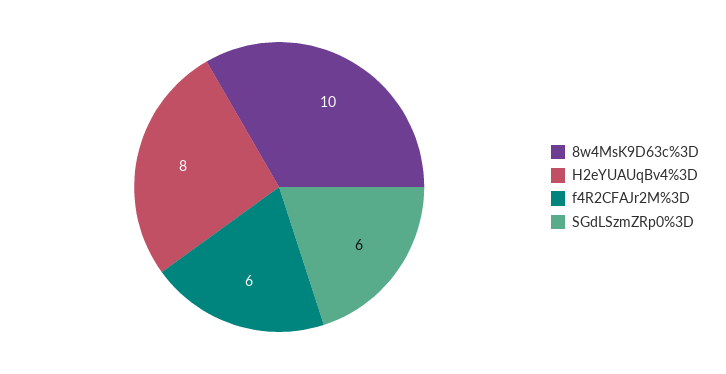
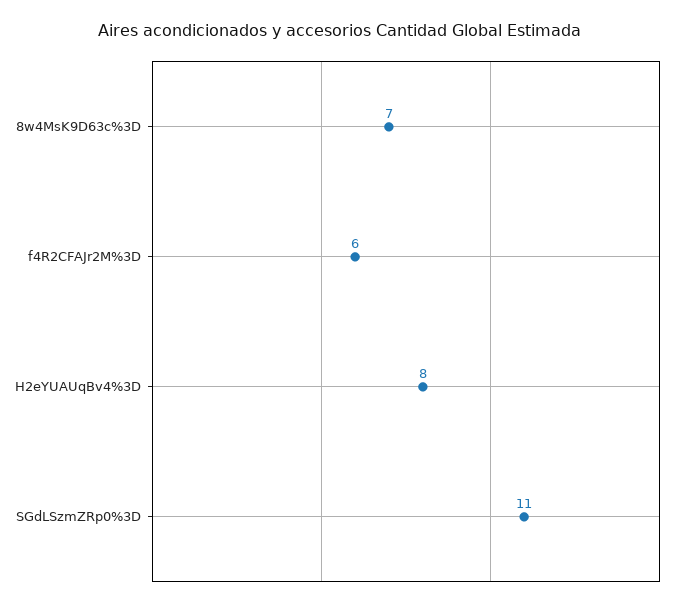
8w4MsK9D63c%3D: 10 -> 7
SGdLSzmZRp0%3D: 6 -> 11

